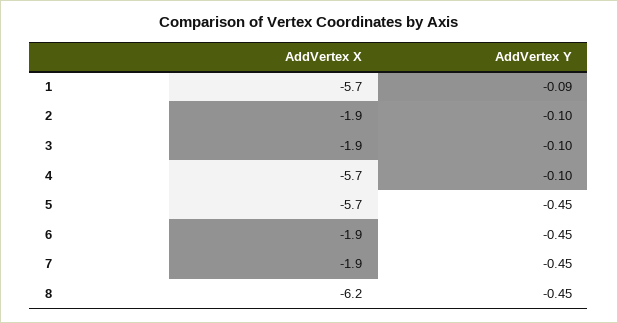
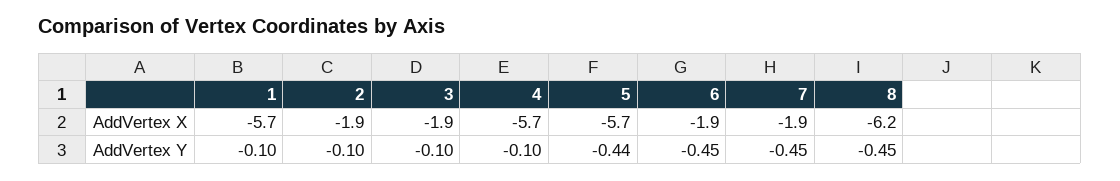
AddVertex Y, 1: -0.09 -> -0.1
AddVertex Y, 5: -0.45 -> -0.44

